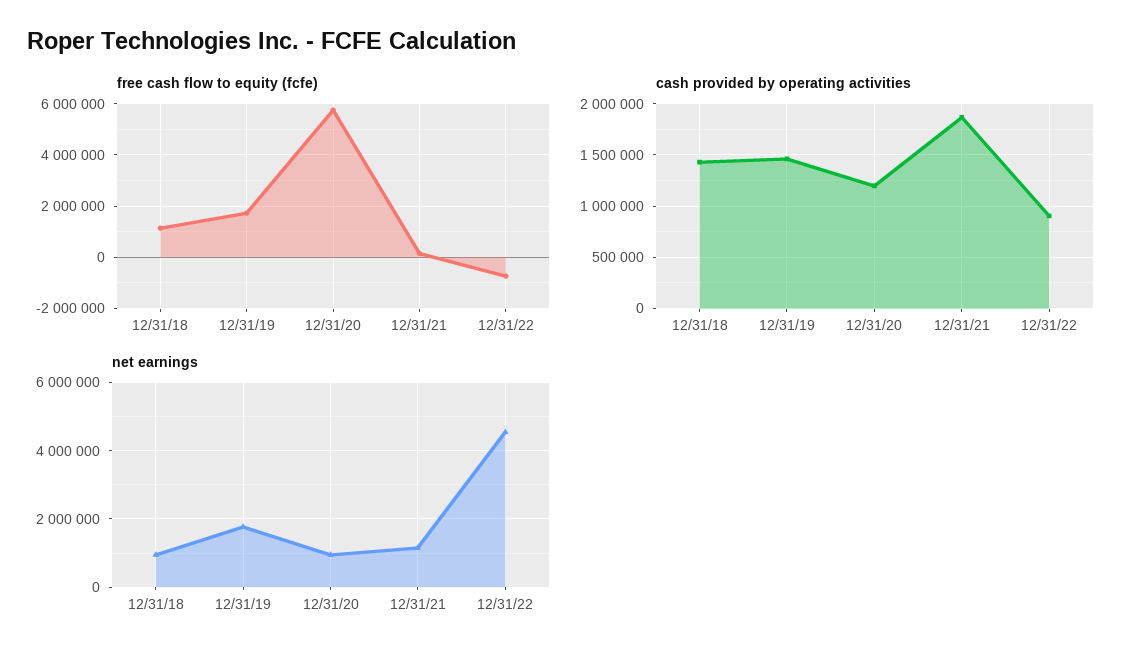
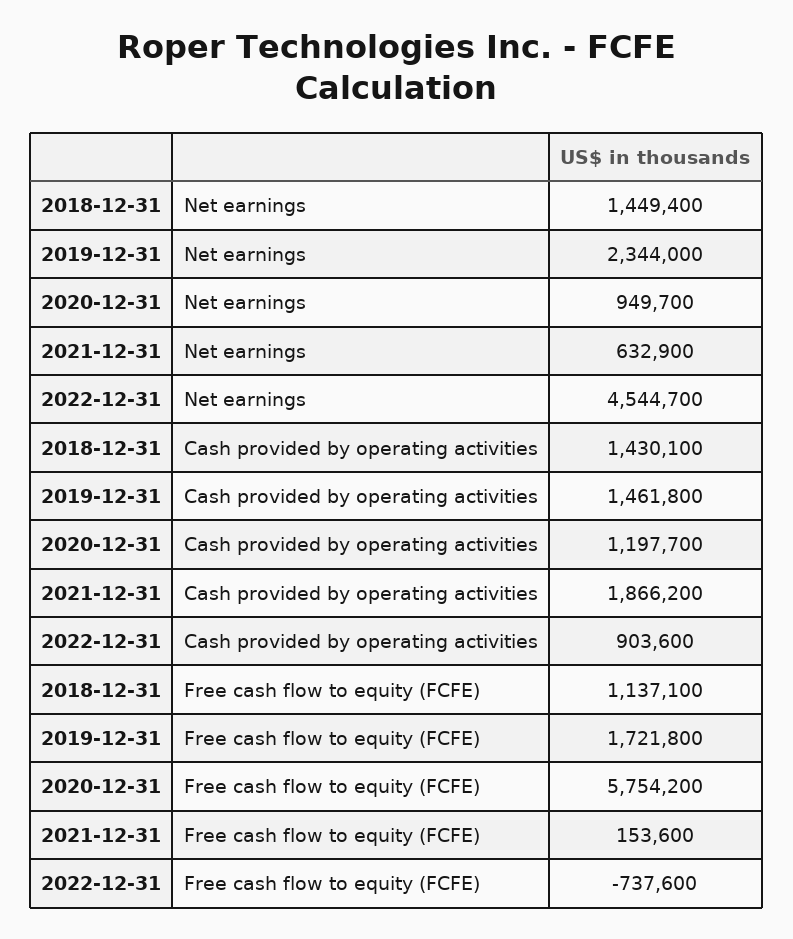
net earnings, 12/31/18: 1000000 -> 1449400
net earnings, 12/31/19: 1800000 -> 2344000
net earnings, 12/31/21: 1200000 -> 632900

